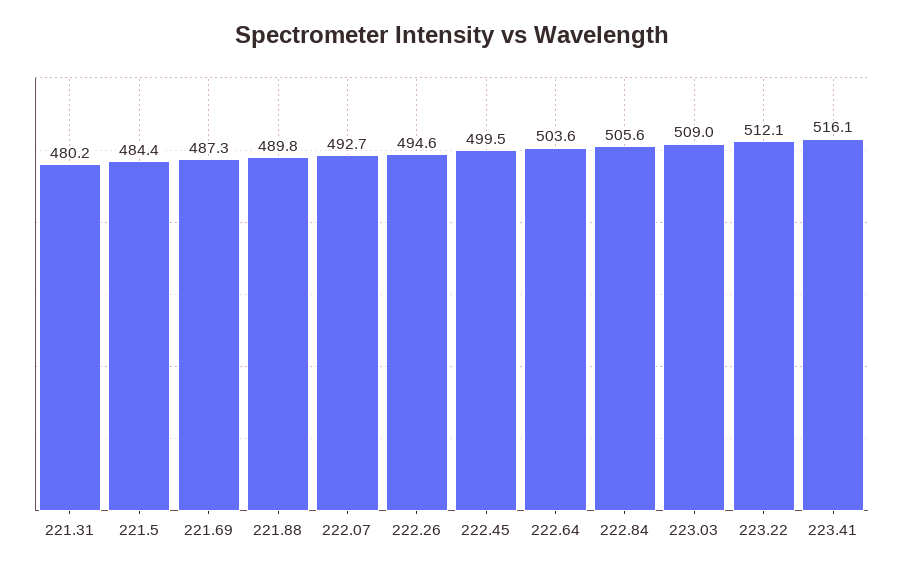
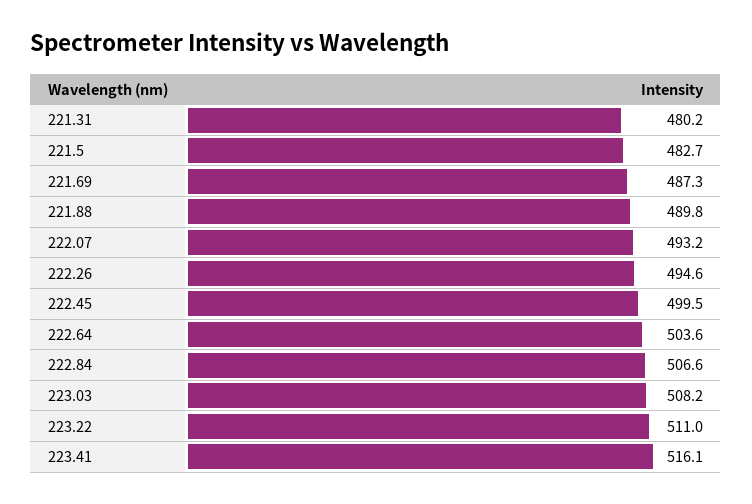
221.5: 484.4 -> 482.7
222.07: 492.7 -> 493.2
222.84: 505.6 -> 506.6
223.03: 509 -> 508.2
223.22: 512.1 -> 511

